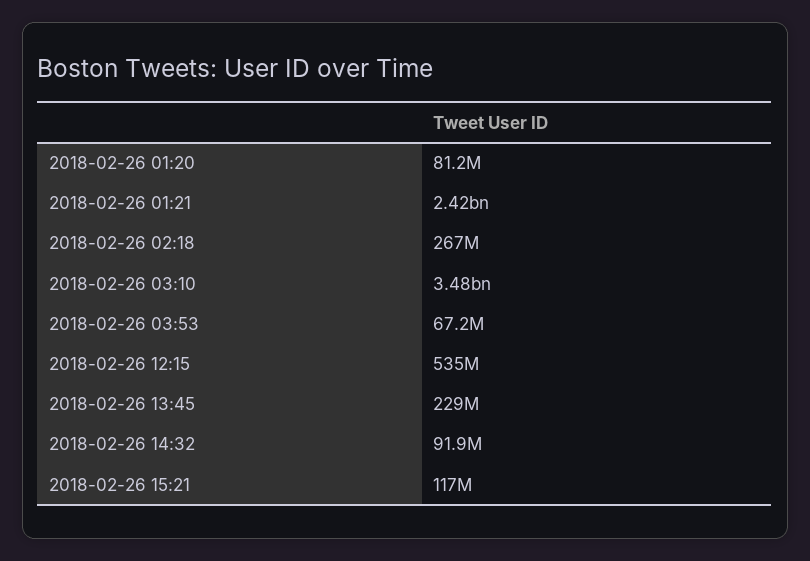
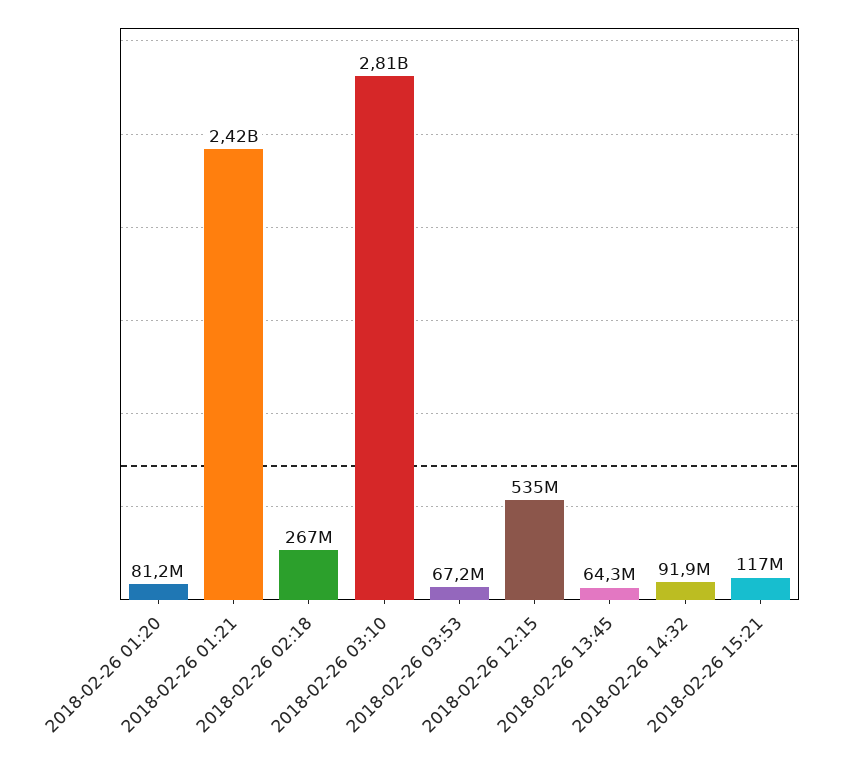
2018-02-26 03:10: 3480000000 -> 2810000000
2018-02-26 13:45: 229000000 -> 64300000

